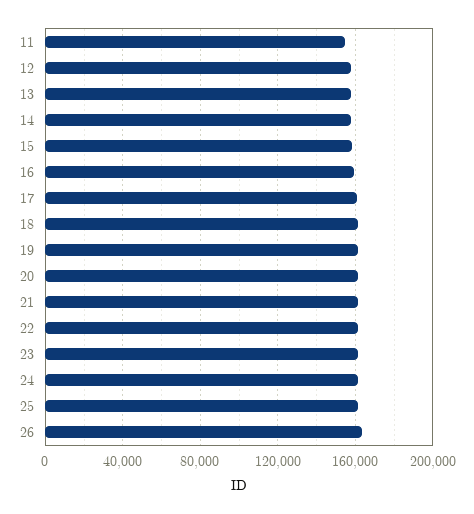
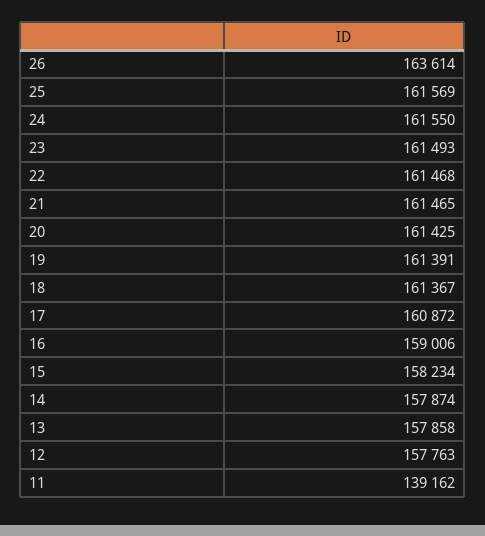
11: 155000 -> 139162

